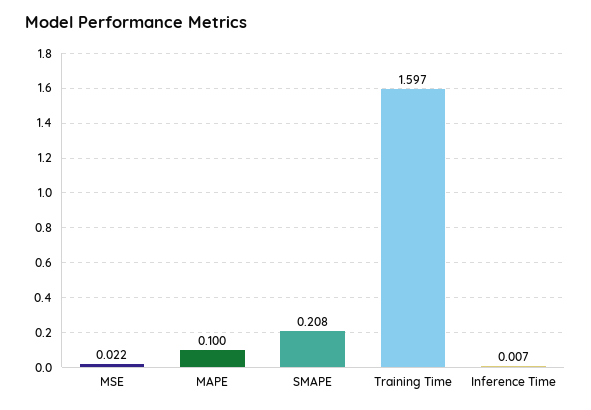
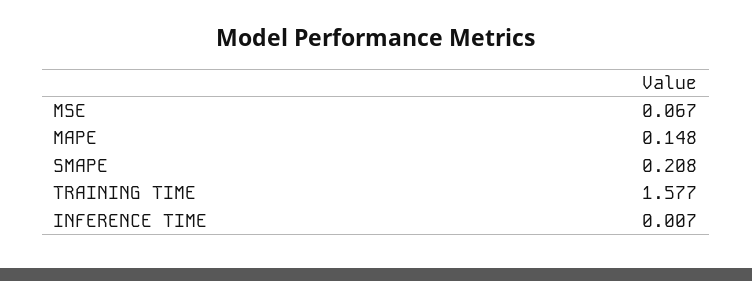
MSE: 0.022 -> 0.067
MAPE: 0.1 -> 0.148
Training Time: 1.597 -> 1.577

